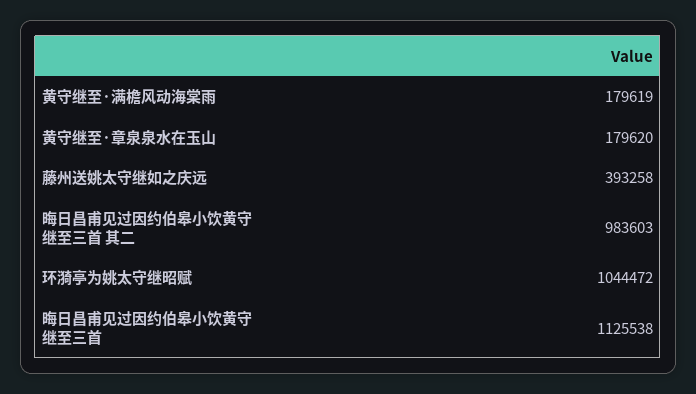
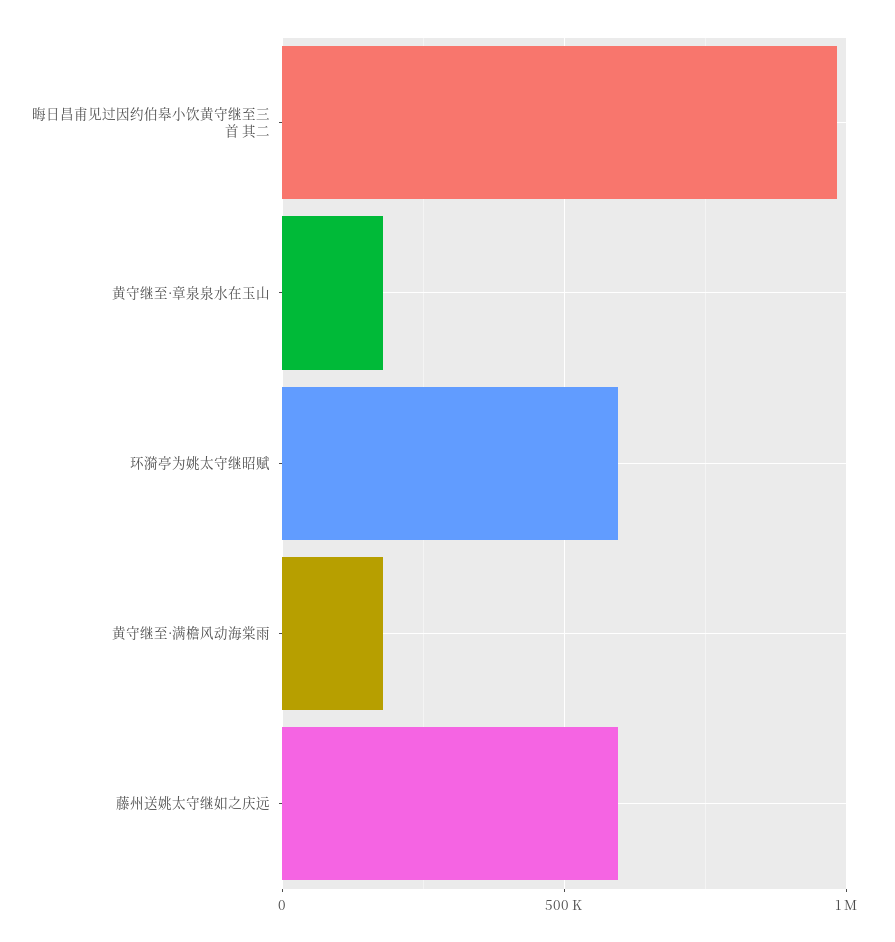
藤州送姚太守继如之庆远: 393258 -> 600000
环漪亭为姚太守继昭赋: 1044472 -> 600000
晦日昌甫见过因约伯皋小饮黄守继至三首: 1125538 -> none

